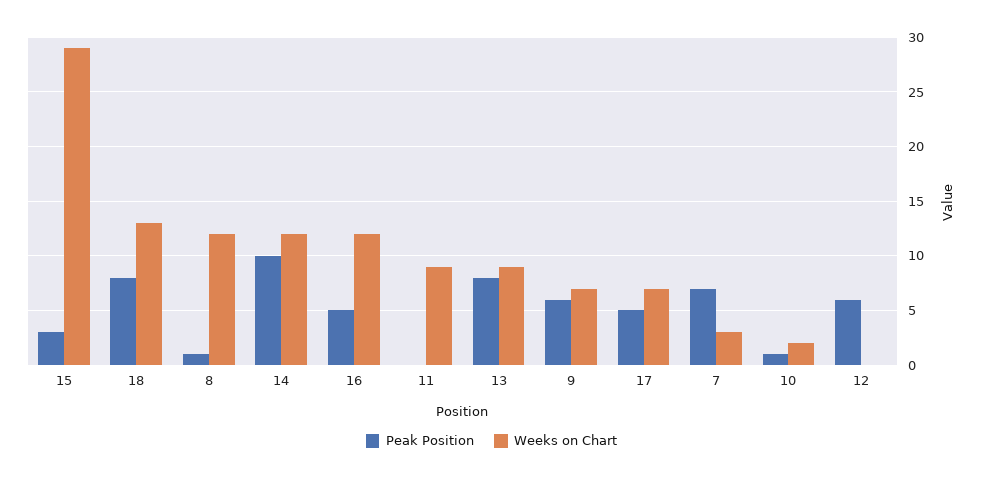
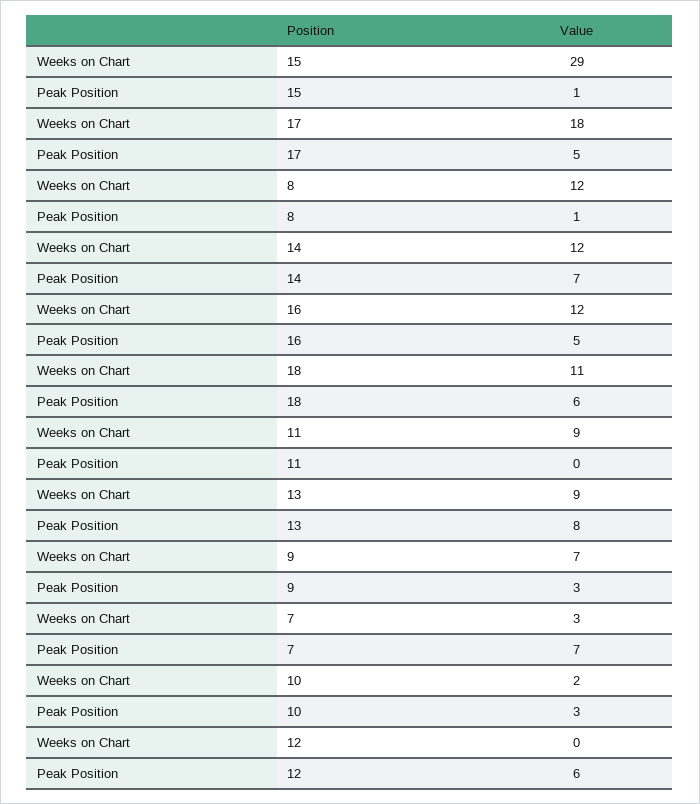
Peak Position, 15: 3 -> 1
Peak Position, 18: 8 -> 6
Weeks on Chart, 18: 13 -> 11
Peak Position, 14: 10 -> 7
Peak Position, 9: 6 -> 3
Weeks on Chart, 17: 7 -> 18
Peak Position, 10: 1 -> 3

